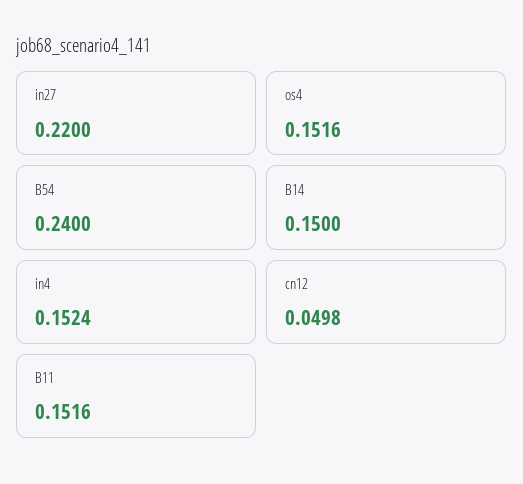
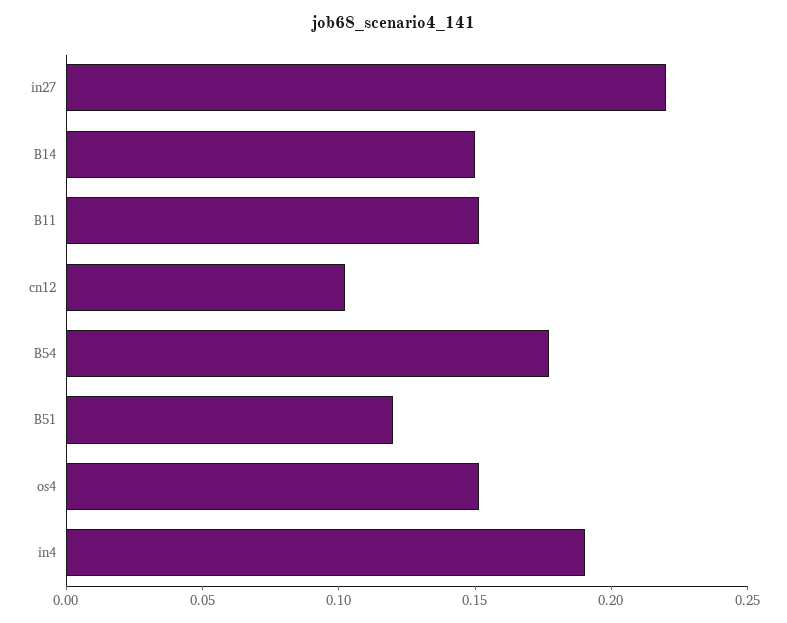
B54: 0.24 -> 0.18
in4: 0.1524 -> 0.19
cn12: 0.0498 -> 0.1
B51: none -> 0.12

